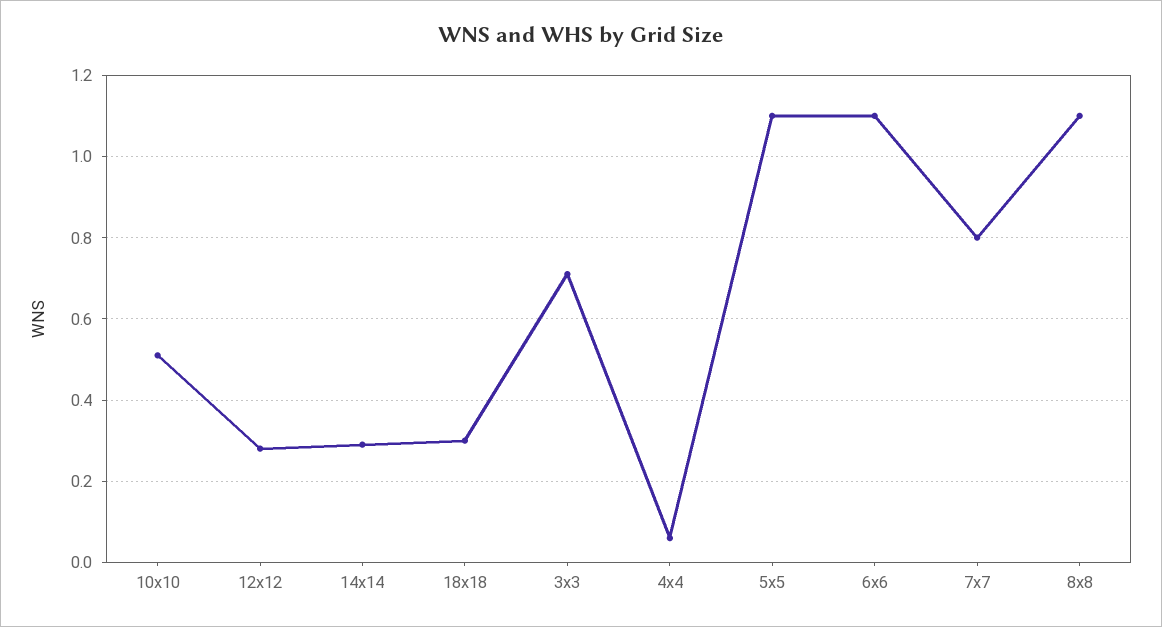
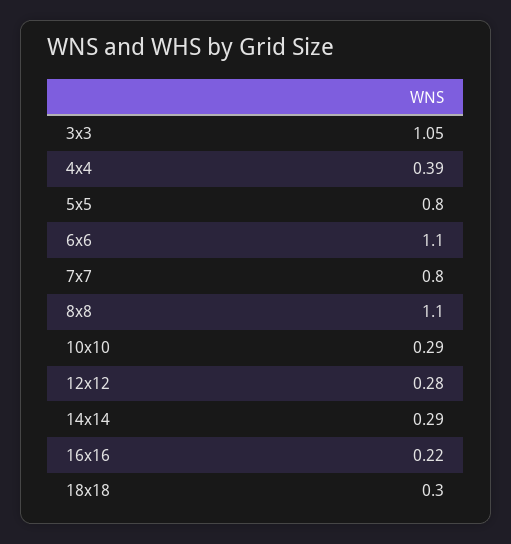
10x10: 0.5 -> 0.29
3x3: 0.7 -> 1.05
4x4: 0.05 -> 0.39
5x5: 1.1 -> 0.8
16x16: none -> 0.22

